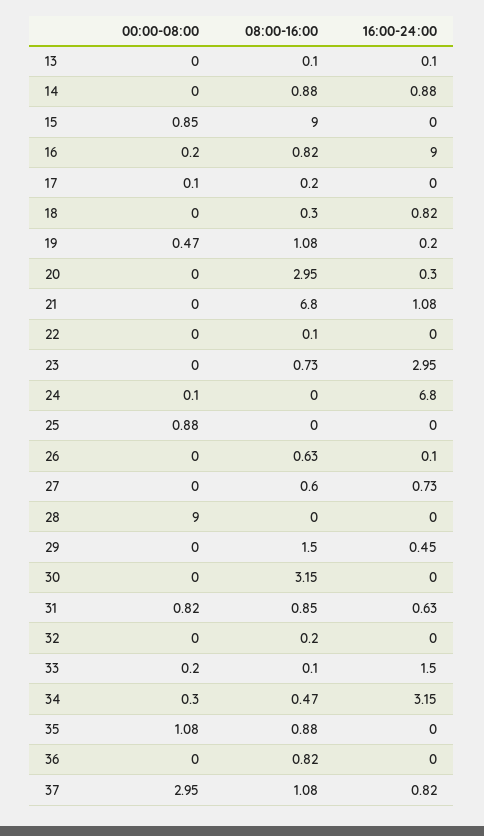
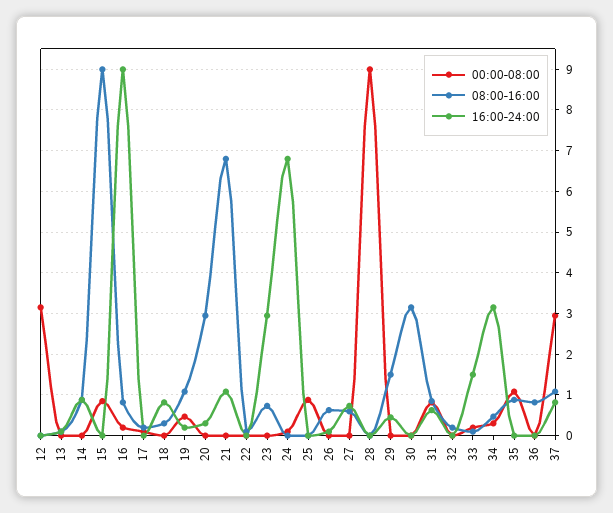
00:00-08:00, 12: none -> 3.2
08:00-16:00, 12: none -> 0
16:00-24:00, 12: none -> 0

